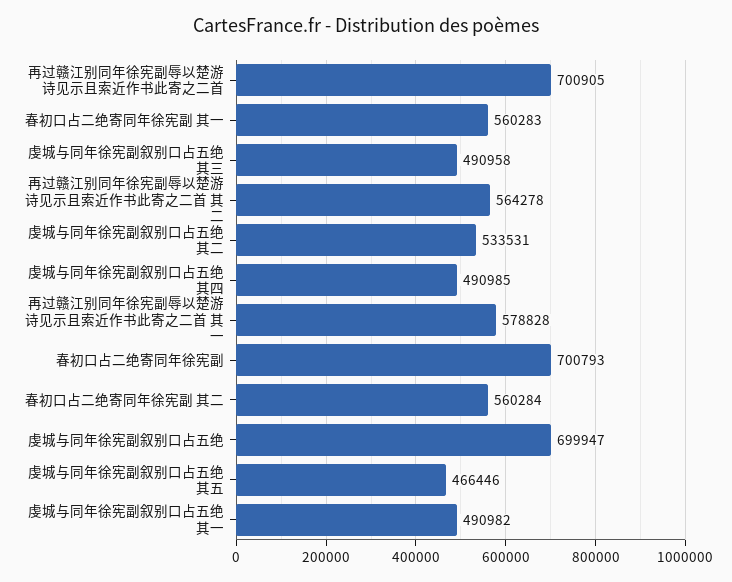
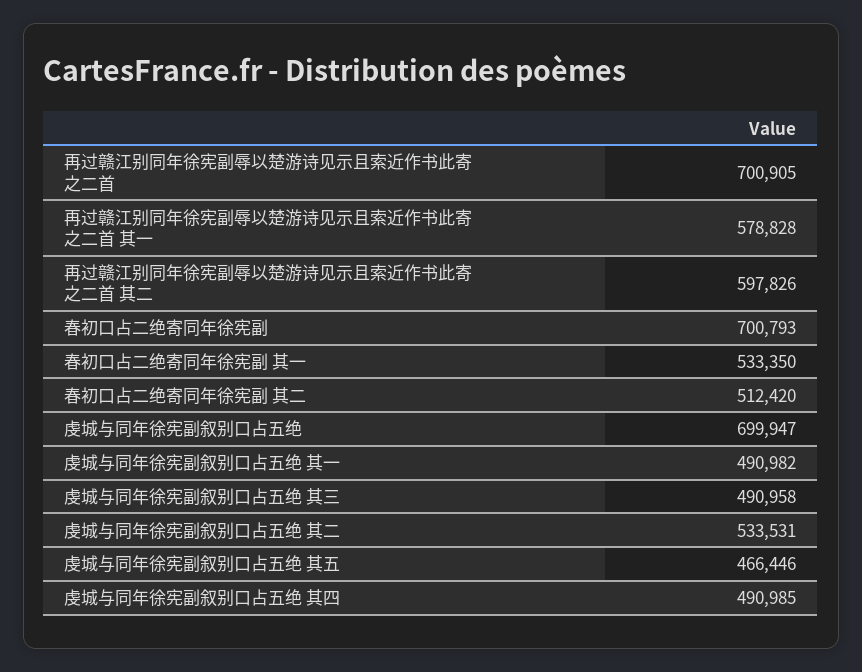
春初口占二绝寄同年徐宪副 其一: 560283 -> 533350
再过赣江别同年徐宪副辱以楚游诗见示且索近作书此寄之二首 其二: 564278 -> 597826
春初口占二绝寄同年徐宪副 其二: 560284 -> 512420

